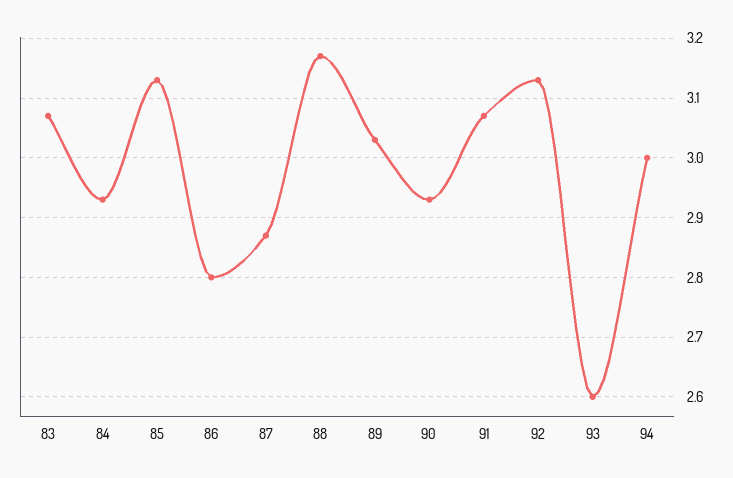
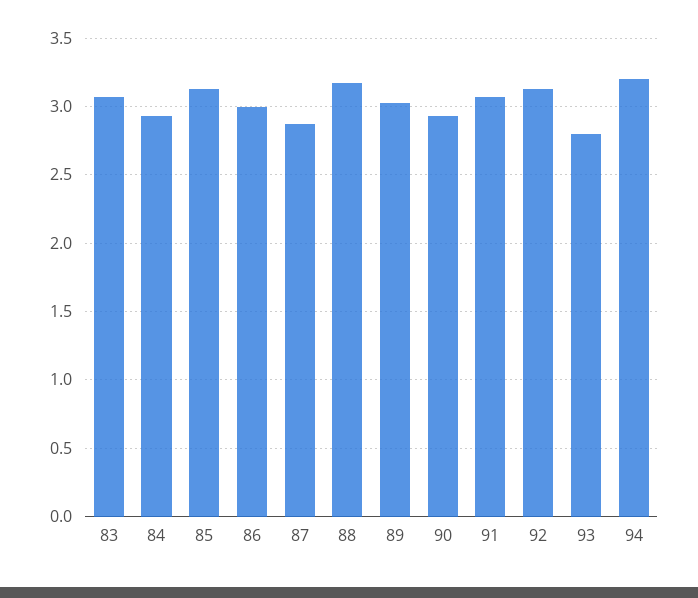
86: 2.8 -> 3
93: 2.6 -> 2.8
94: 3 -> 3.2

